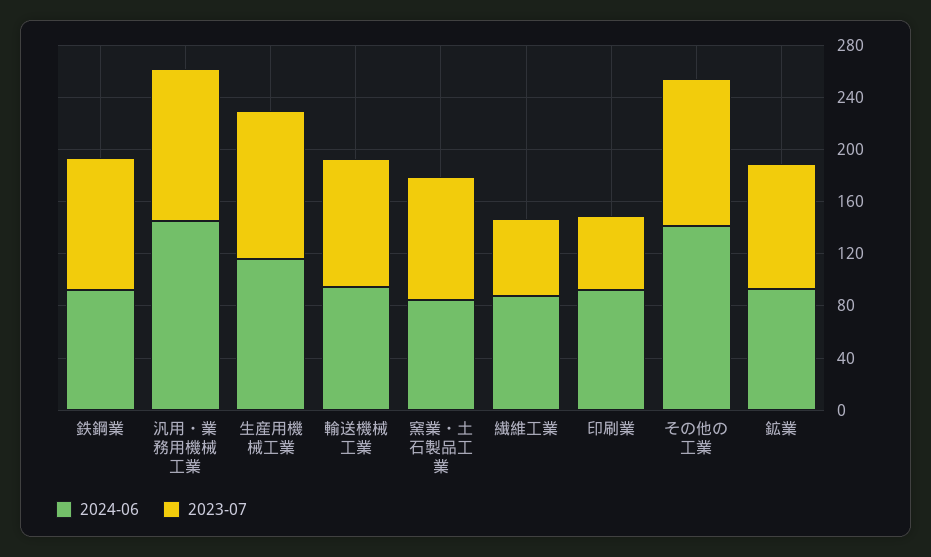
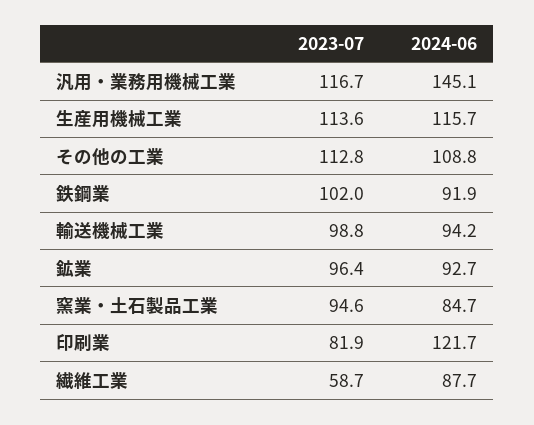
2024-06, 印刷業: 90 -> 121.7
2023-07, 印刷業: 60 -> 81.9
2024-06, その他の工業: 140 -> 108.8

